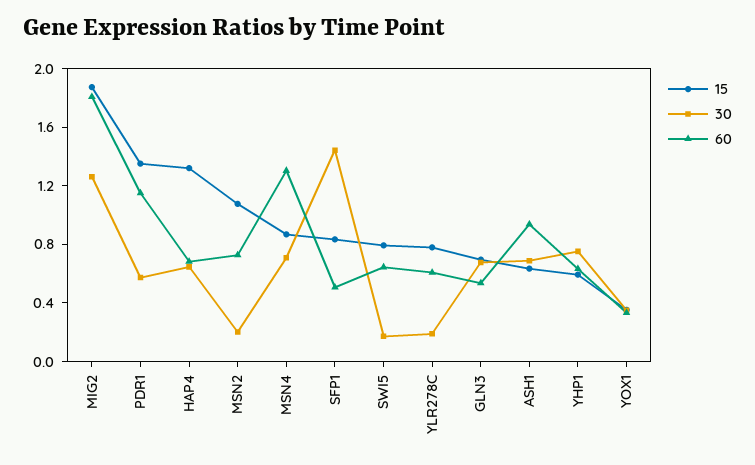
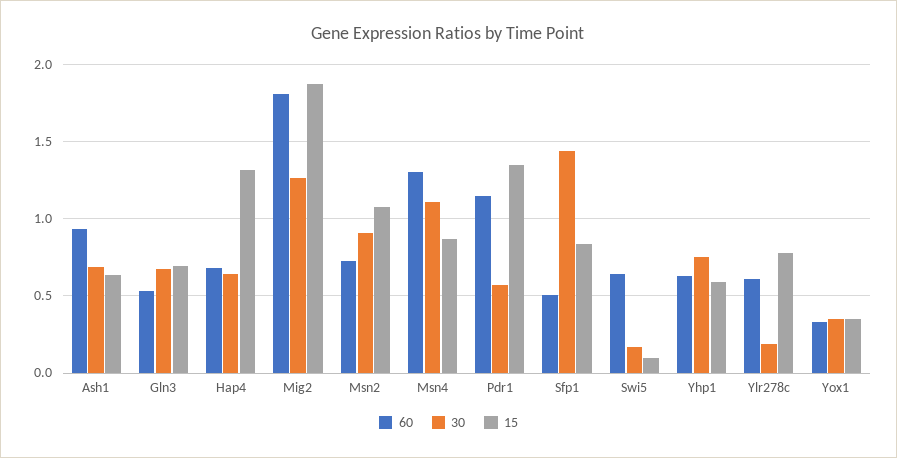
30, MSN2: 0.2 -> 0.9
30, MSN4: 0.7 -> 1.1
15, SWI5: 0.8 -> 0.1

